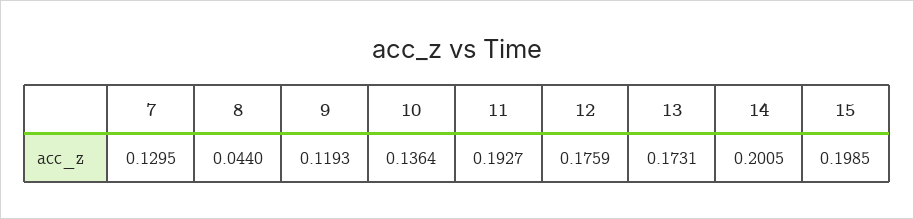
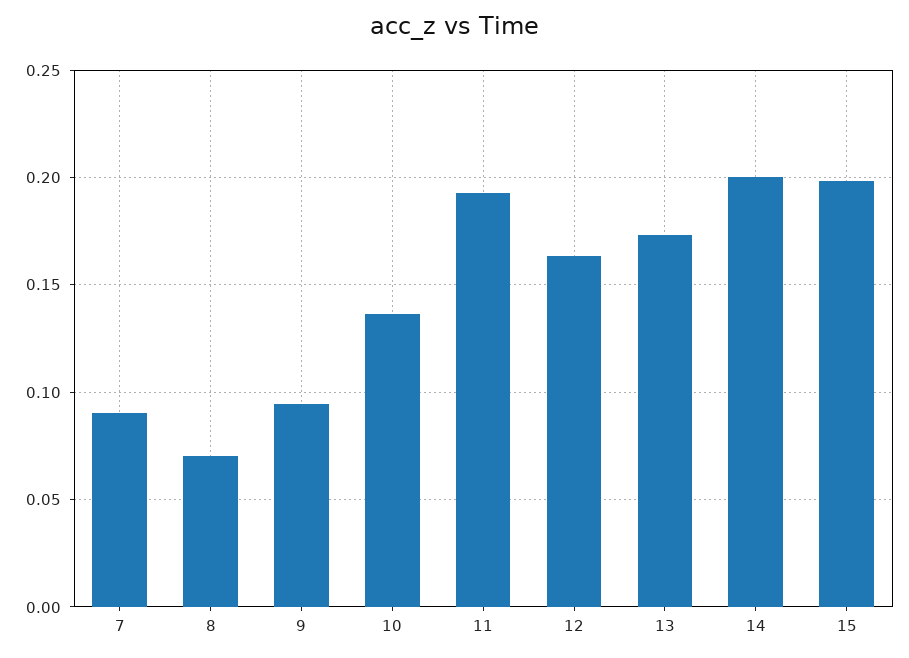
7: 0.1295 -> 0.09
8: 0.044 -> 0.07
9: 0.1193 -> 0.095
12: 0.1759 -> 0.165

